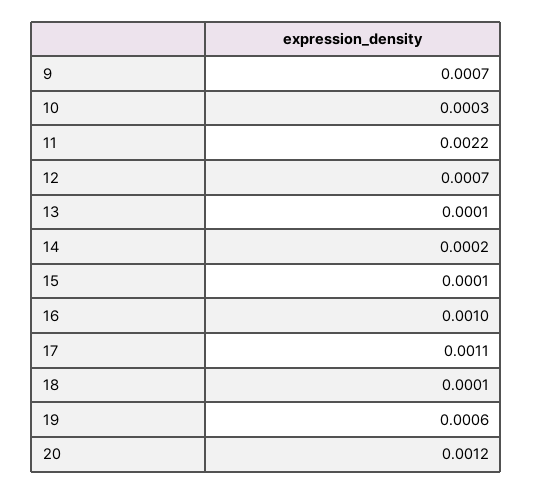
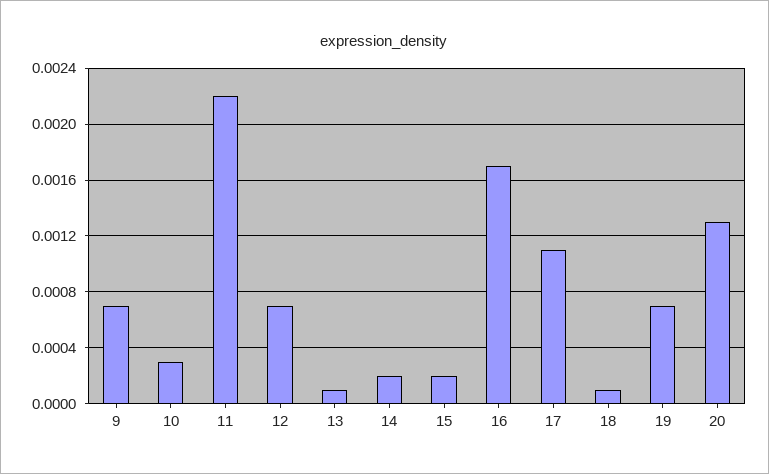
15: 0.0001 -> 0.0002
16: 0.001 -> 0.0017
19: 0.0006 -> 0.0007
20: 0.0012 -> 0.0013

